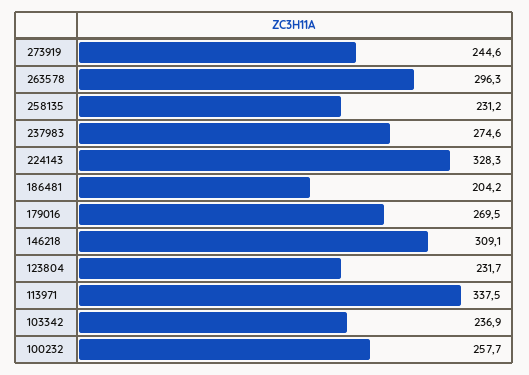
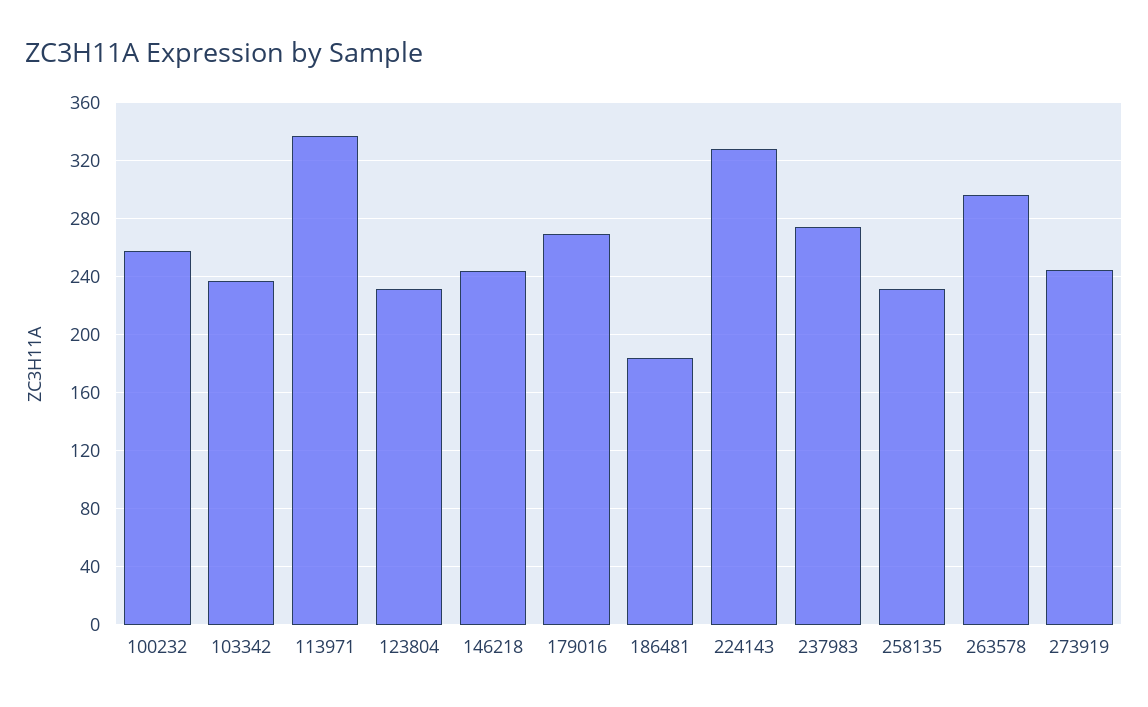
186481: 204.2 -> 185
146218: 309.1 -> 245

